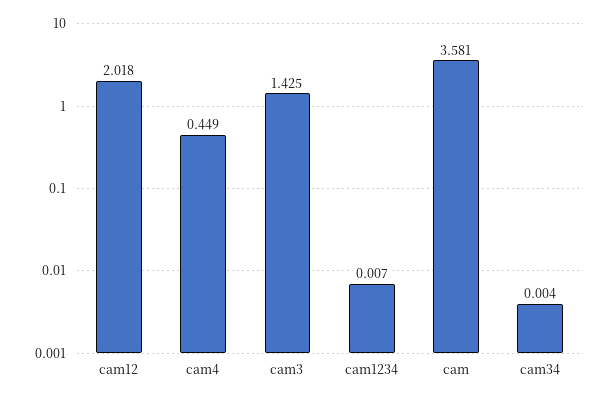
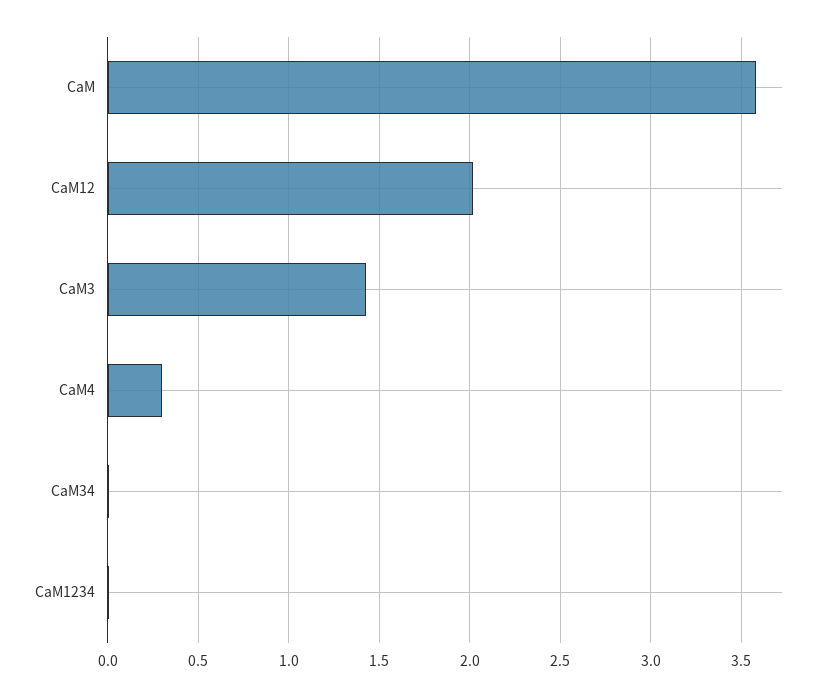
cam4: 0.449 -> 0.3

